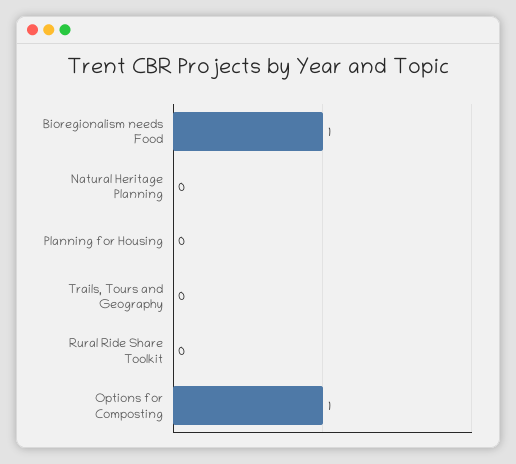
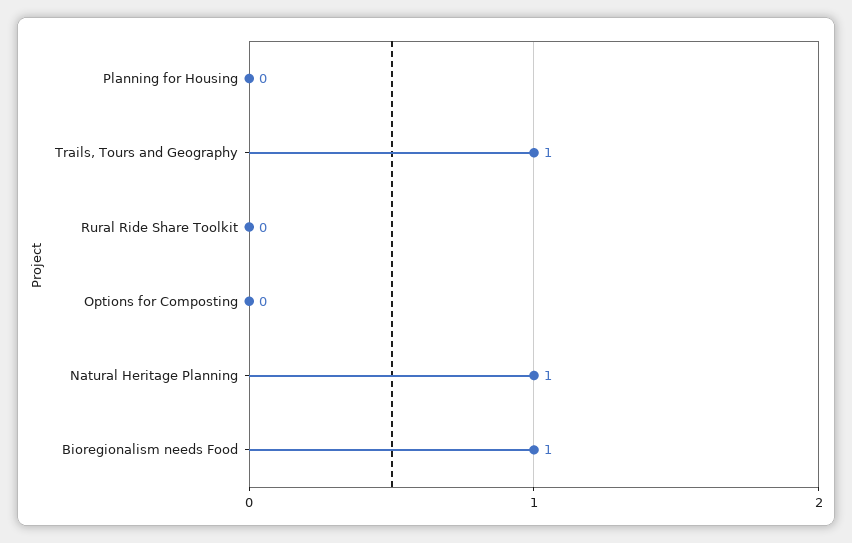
Natural Heritage Planning: 0 -> 1
Trails, Tours and Geography: 0 -> 1
Options for Composting: 1 -> 0

